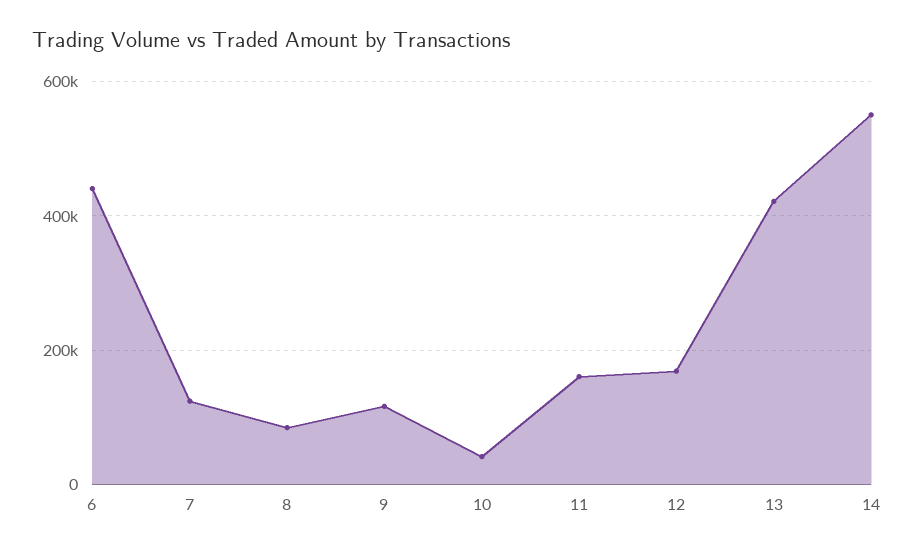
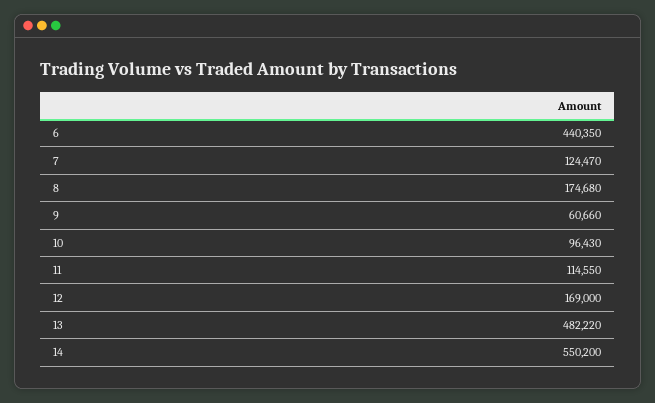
8: 80000 -> 174680
9: 120000 -> 60660
10: 40000 -> 96430
11: 160000 -> 114550
13: 420000 -> 482220

